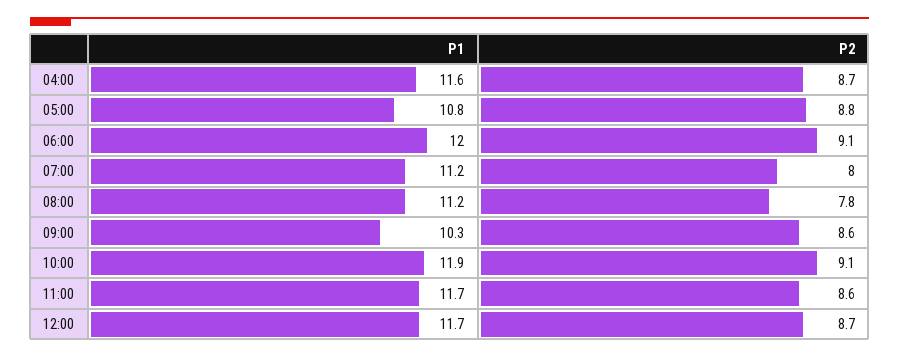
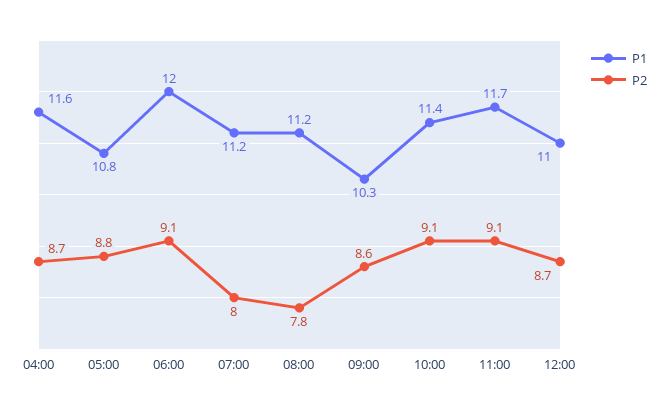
P1, 10:00: 11.9 -> 11.4
P2, 11:00: 8.6 -> 9.1
P1, 12:00: 11.7 -> 11

